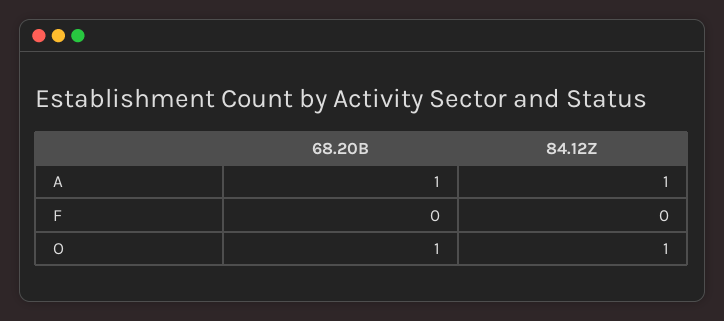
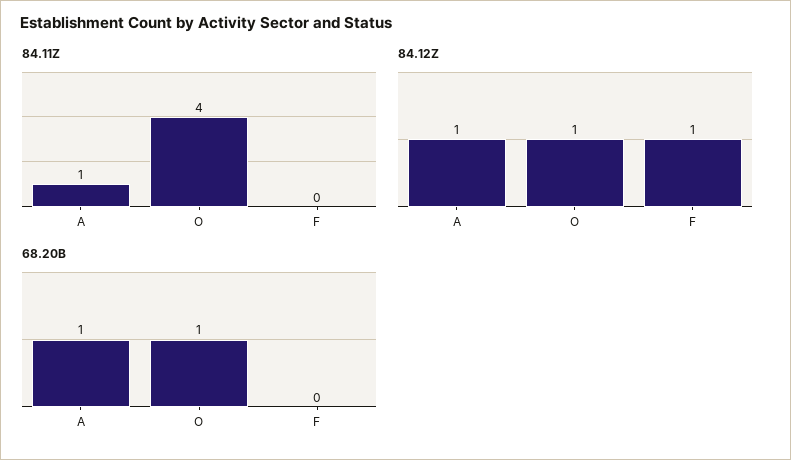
84.12Z, F: 0 -> 1
84.11Z, A: none -> 1
84.11Z, O: none -> 4
84.11Z, F: none -> 0

